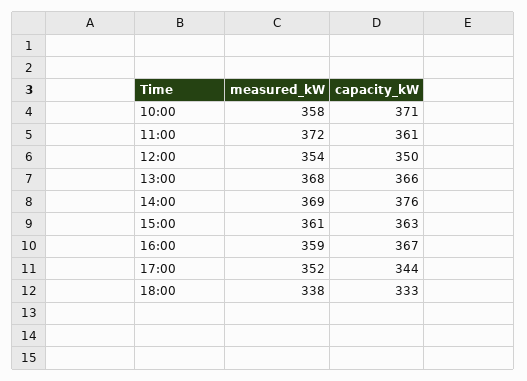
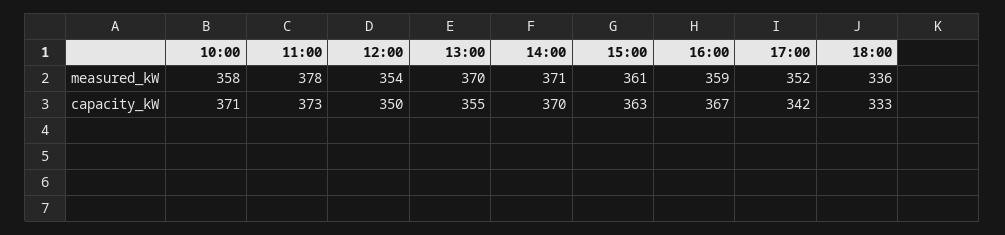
measured_kW, 11:00: 372 -> 378
capacity_kW, 11:00: 361 -> 373
measured_kW, 13:00: 368 -> 370
capacity_kW, 13:00: 366 -> 355
measured_kW, 14:00: 369 -> 371
capacity_kW, 14:00: 376 -> 370
capacity_kW, 17:00: 344 -> 342
measured_kW, 18:00: 338 -> 336

